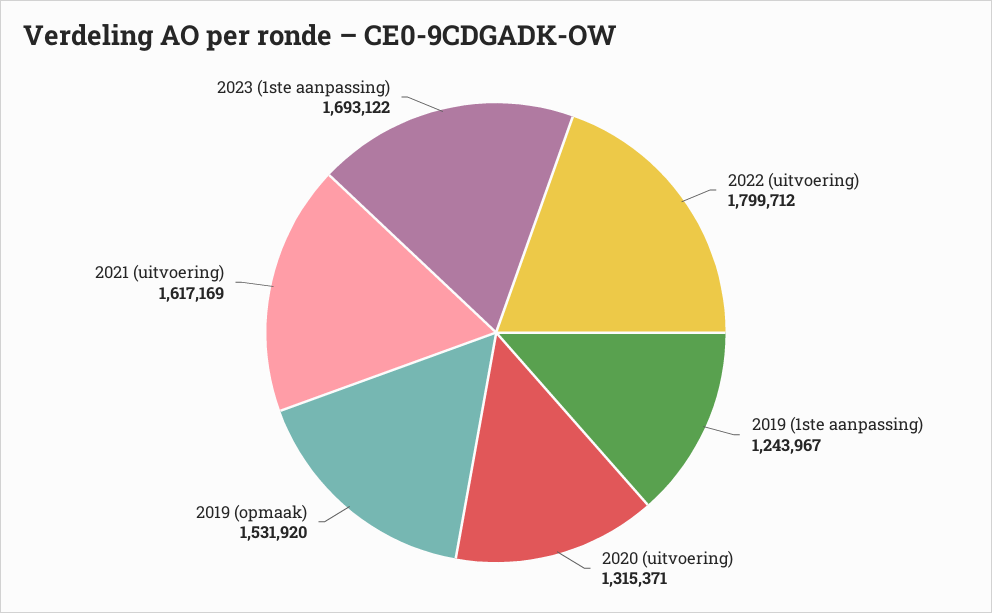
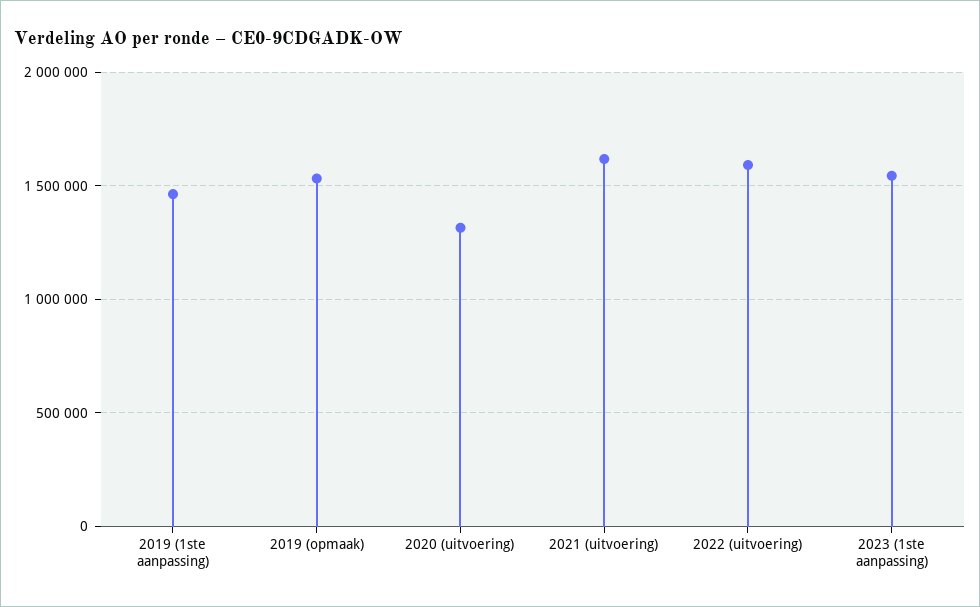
2022 (uitvoering): 1799712 -> 1600000
2019 (1ste aanpassing): 1243967 -> 1450000
2023 (1ste aanpassing): 1693122 -> 1550000

